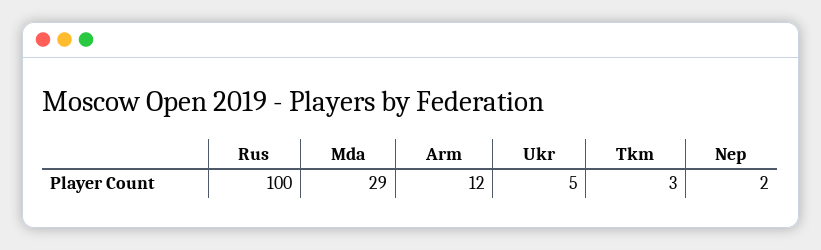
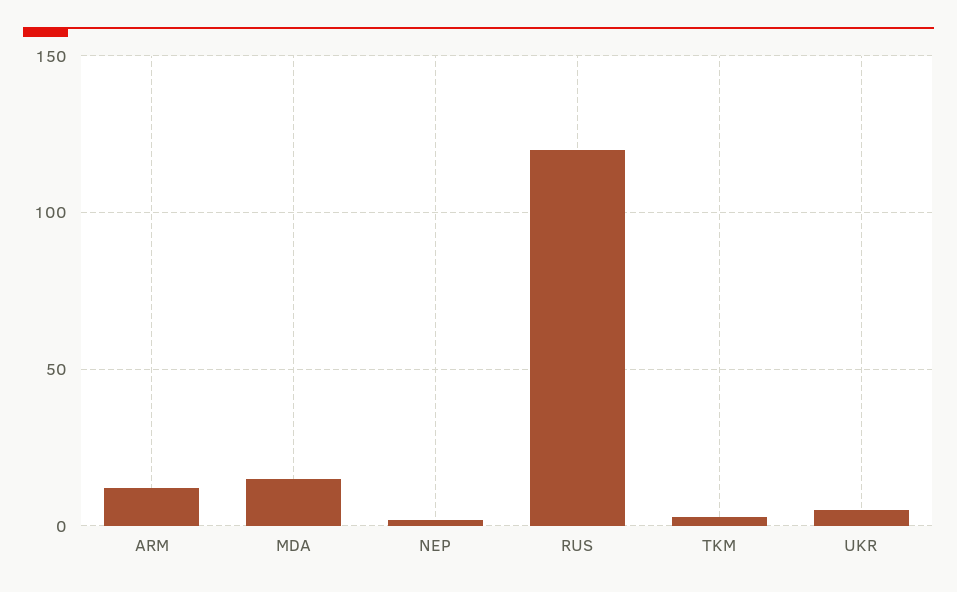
Rus: 100 -> 120
Mda: 29 -> 15

